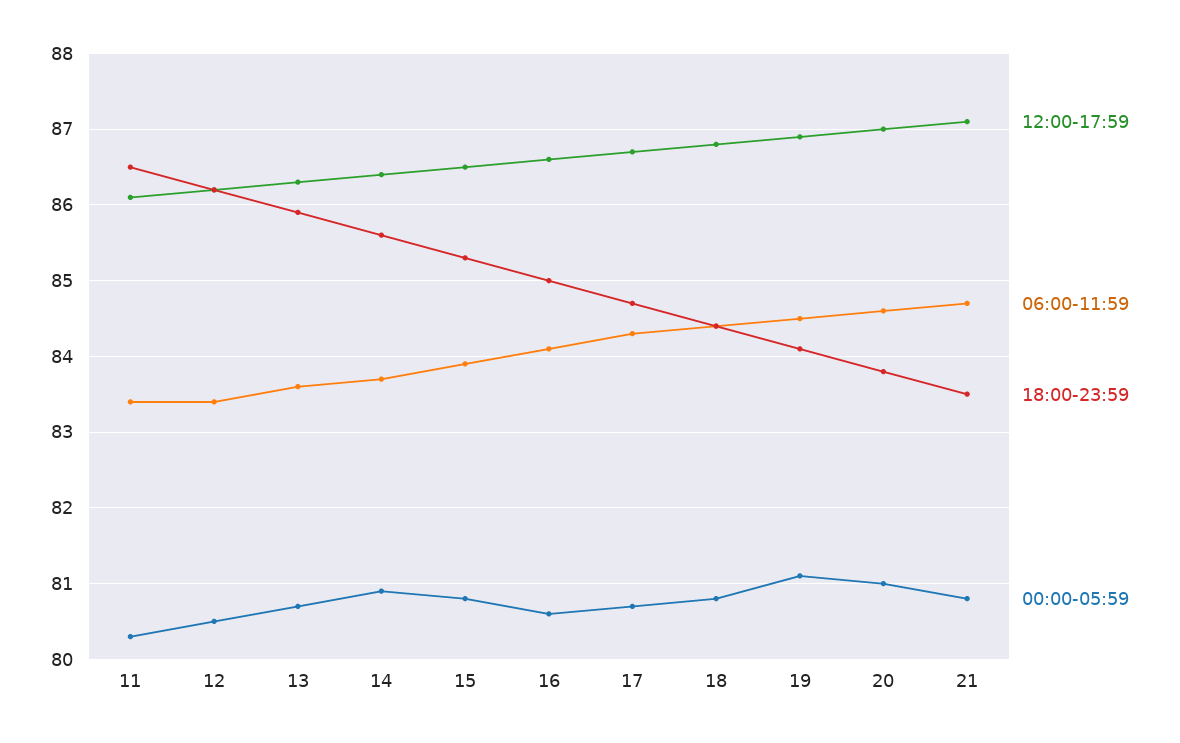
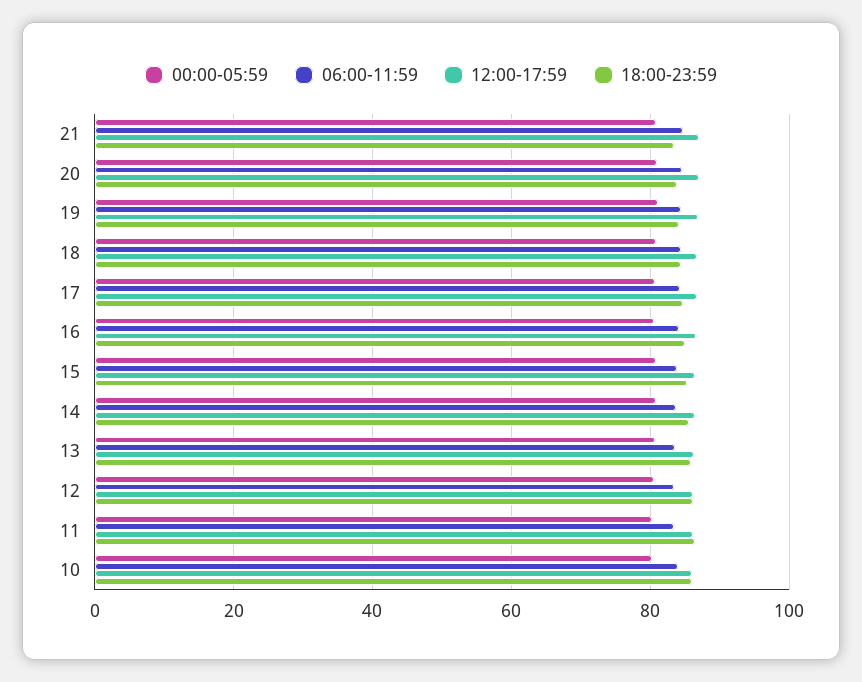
00:00-05:59, 10: none -> 80
06:00-11:59, 10: none -> 84
12:00-17:59, 10: none -> 86
18:00-23:59, 10: none -> 86

